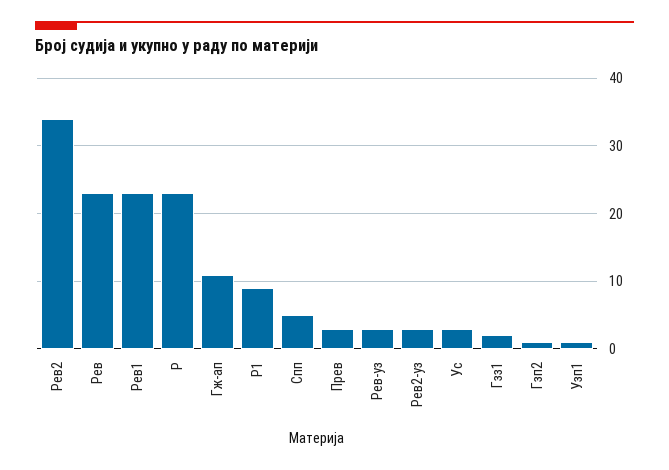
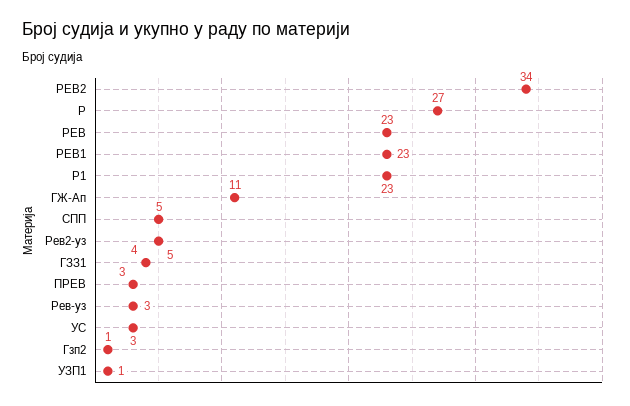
Р: 23 -> 27
Р1: 9 -> 23
Рев2-уз: 3 -> 5
Гзз1: 2 -> 4

